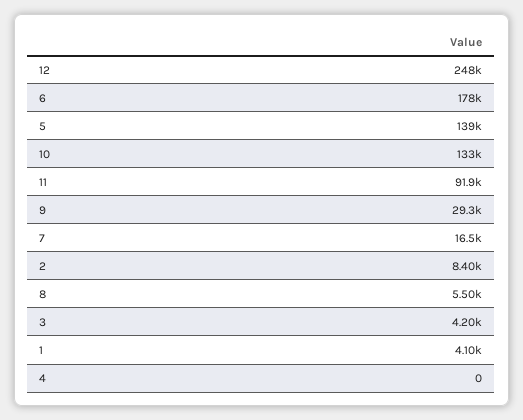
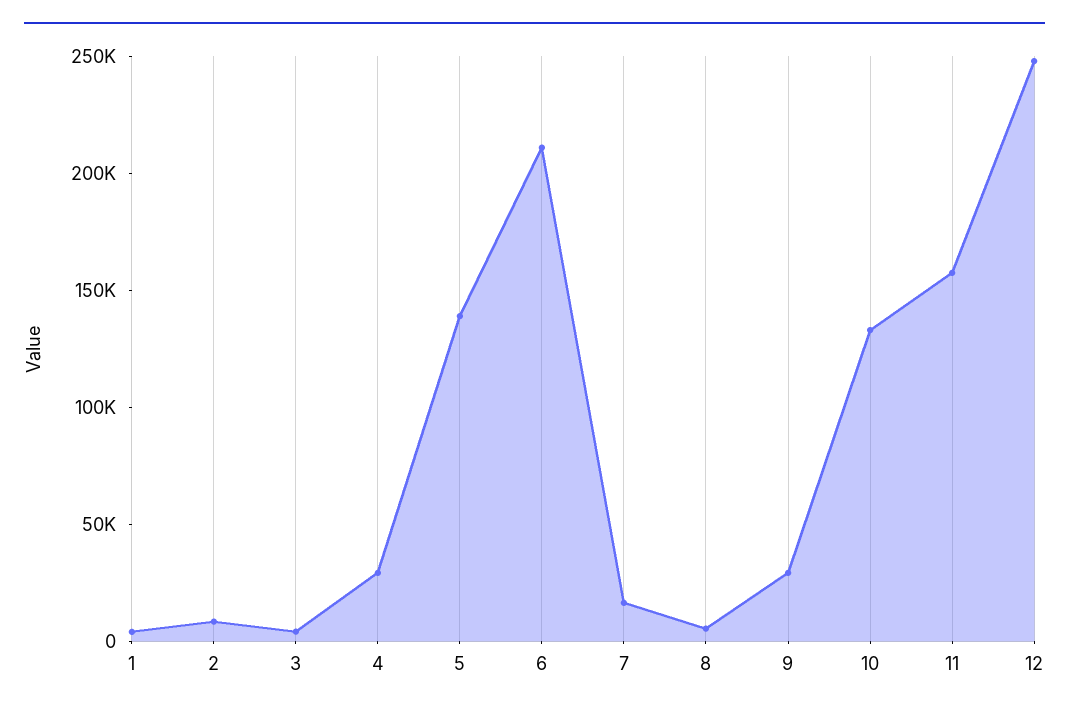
6: 178000 -> 210000
11: 91900 -> 160000
4: 0 -> 30000

